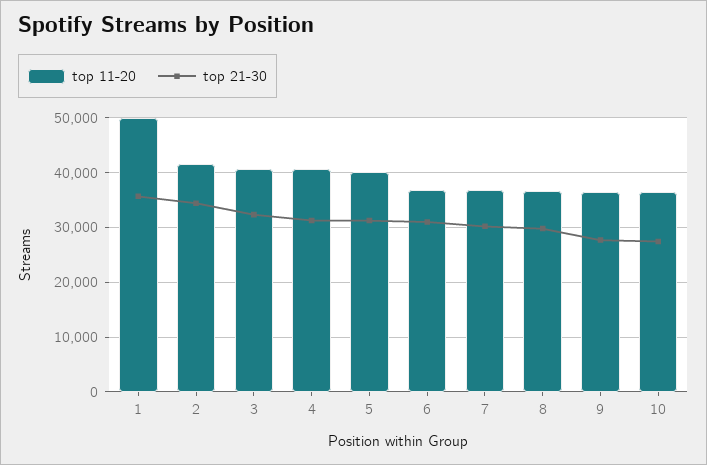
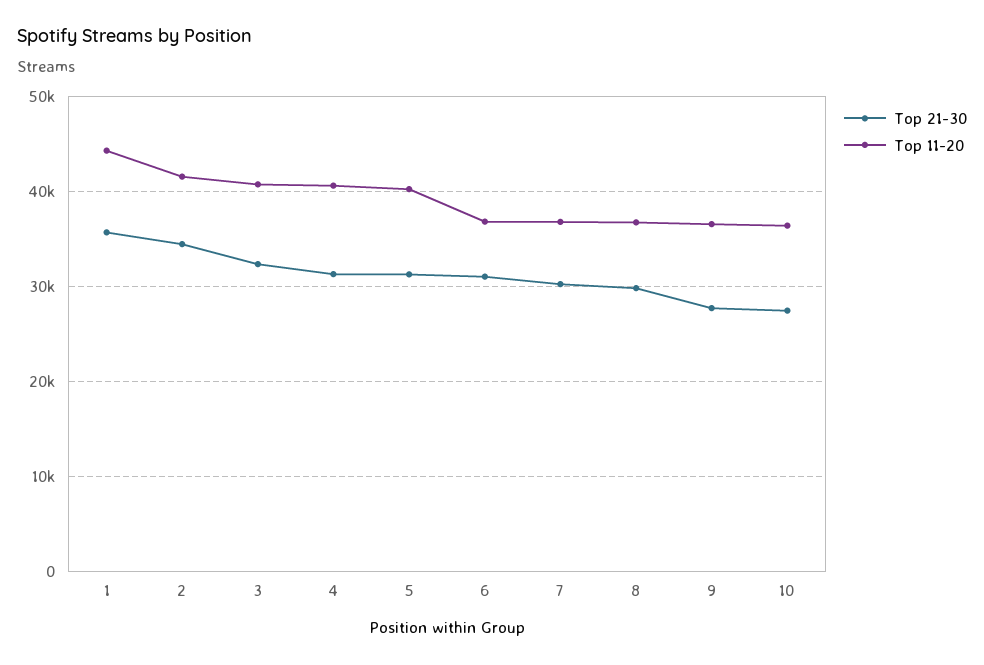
top 11-20, 1: 50000 -> 44000

